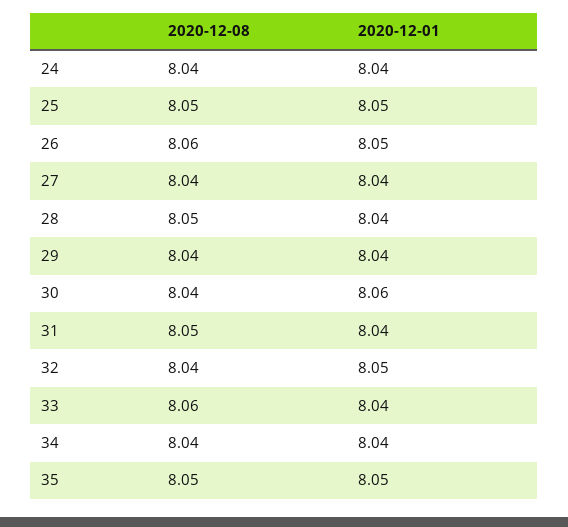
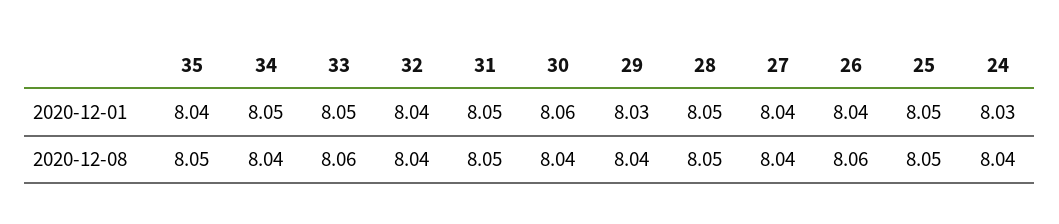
2020-12-01, 24: 8.04 -> 8.03
2020-12-01, 26: 8.05 -> 8.04
2020-12-01, 28: 8.04 -> 8.05
2020-12-01, 29: 8.04 -> 8.03
2020-12-01, 31: 8.04 -> 8.05
2020-12-01, 32: 8.05 -> 8.04
2020-12-01, 33: 8.04 -> 8.05
2020-12-01, 34: 8.04 -> 8.05
2020-12-01, 35: 8.05 -> 8.04

